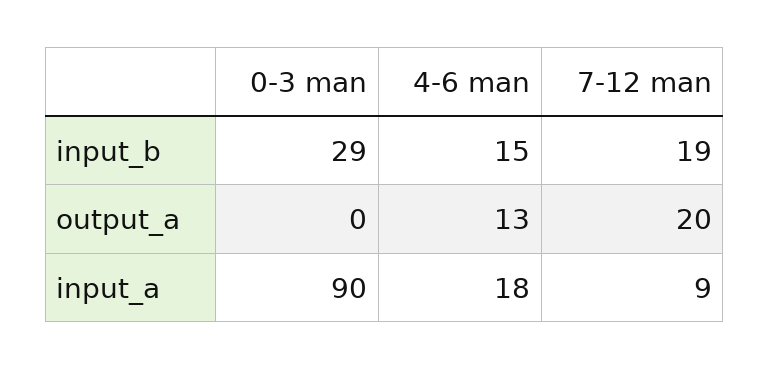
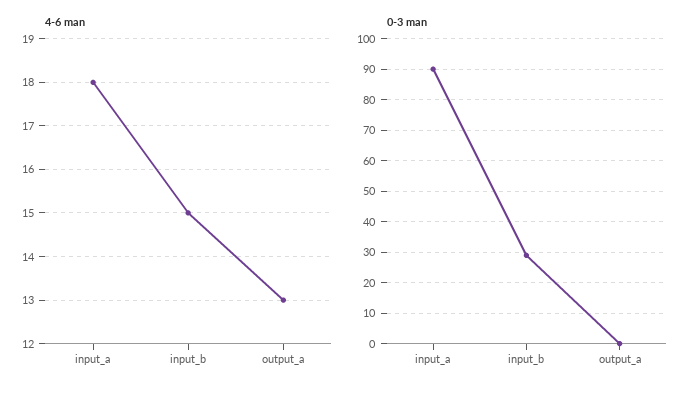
7-12 man, input_b: 19 -> none
7-12 man, output_a: 20 -> none
7-12 man, input_a: 9 -> none

